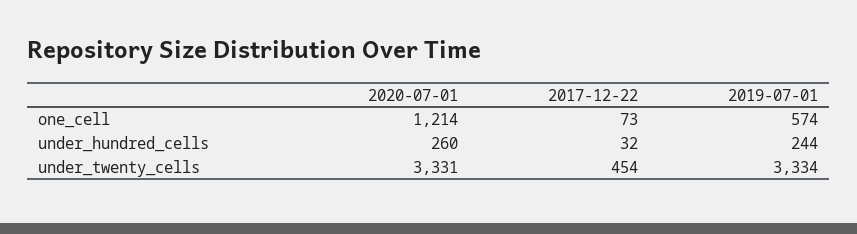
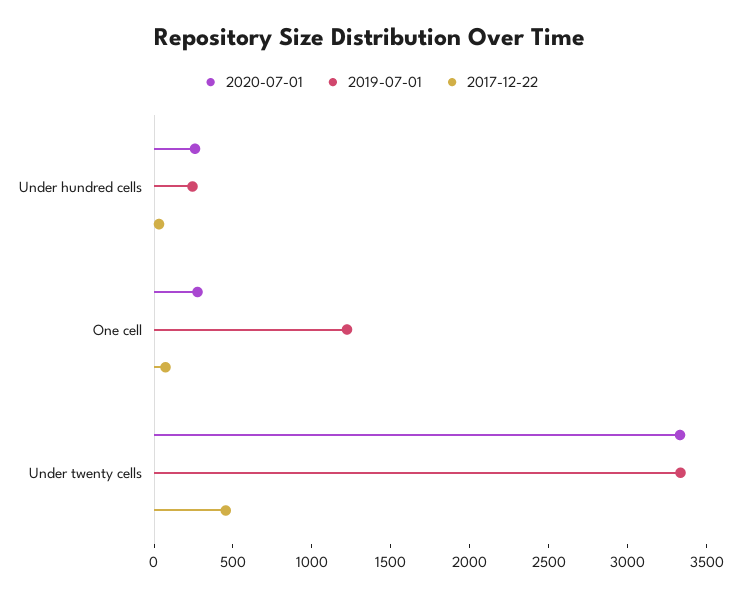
2020-07-01, one_cell: 1214 -> 300
2019-07-01, one_cell: 574 -> 1200

